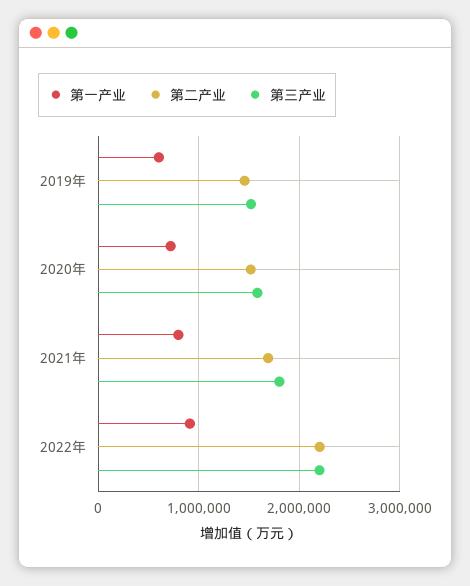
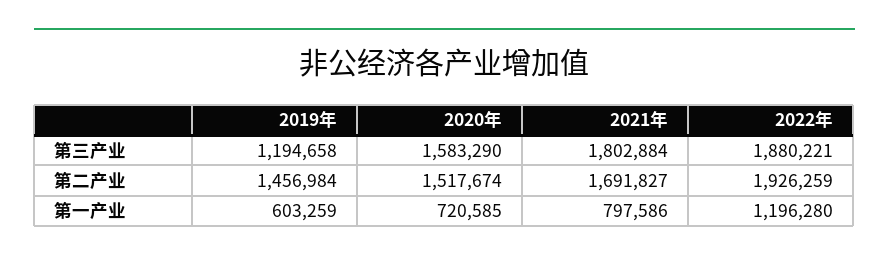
第三产业, 2019年: 1500000 -> 1194658
第一产业, 2022年: 900000 -> 1196280
第二产业, 2022年: 2200000 -> 1926259
第三产业, 2022年: 2200000 -> 1880221

